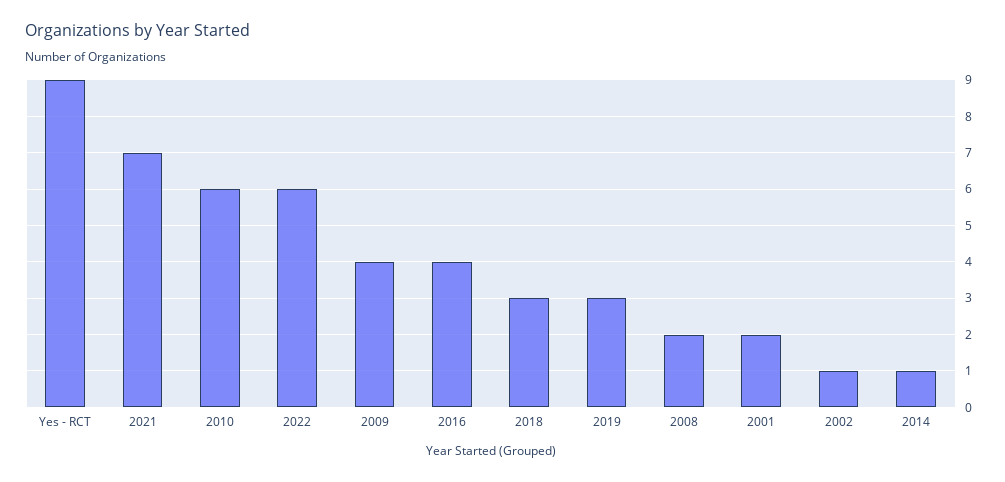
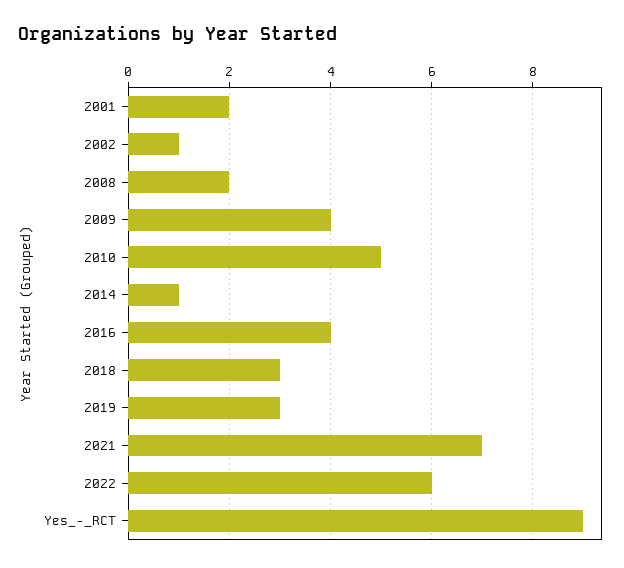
2010: 6 -> 5

